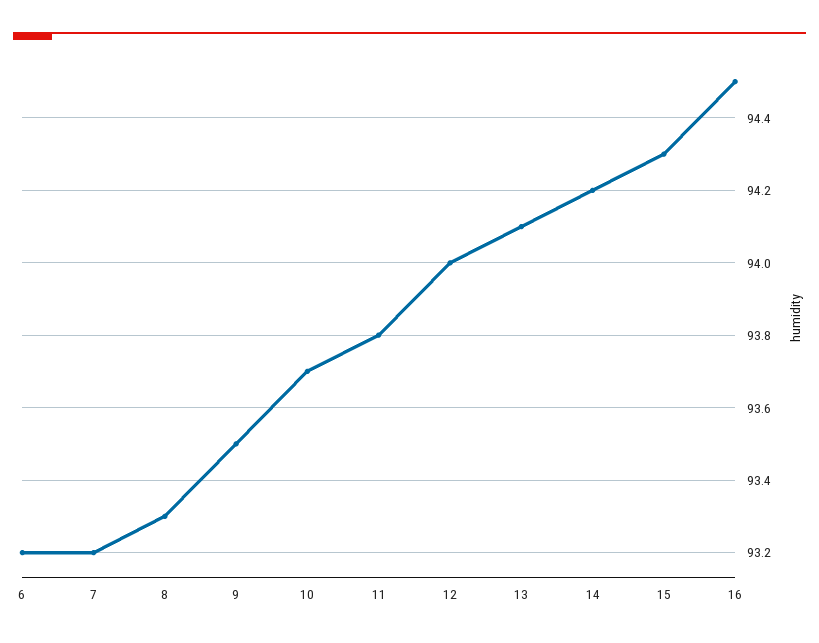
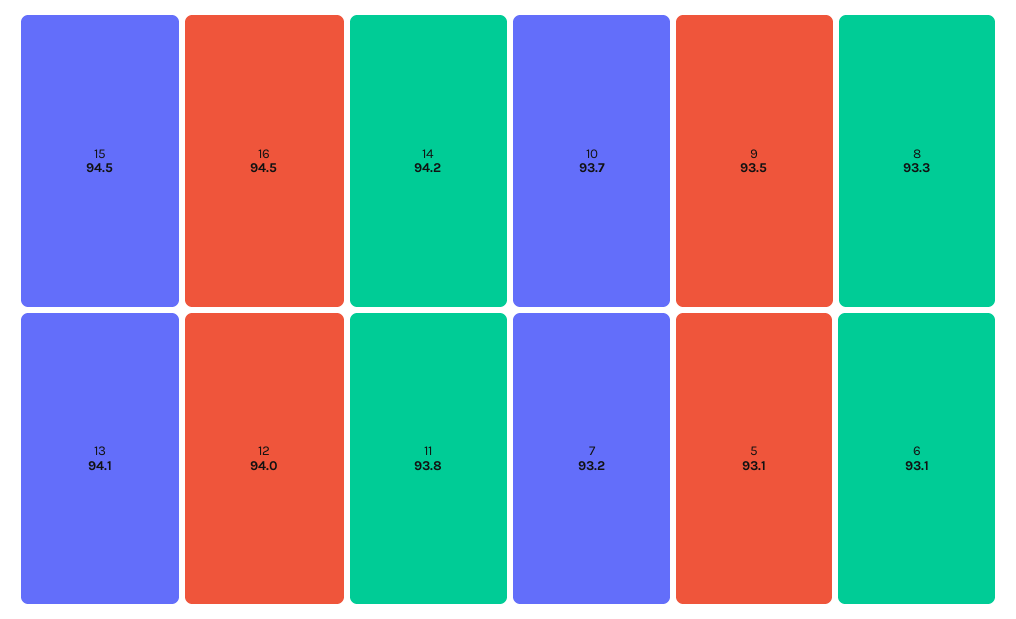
6: 93.2 -> 93.1
15: 94.3 -> 94.5
5: none -> 93.1

